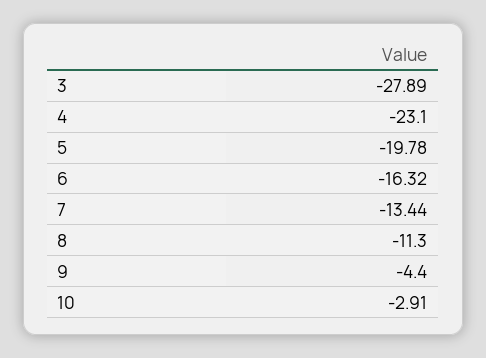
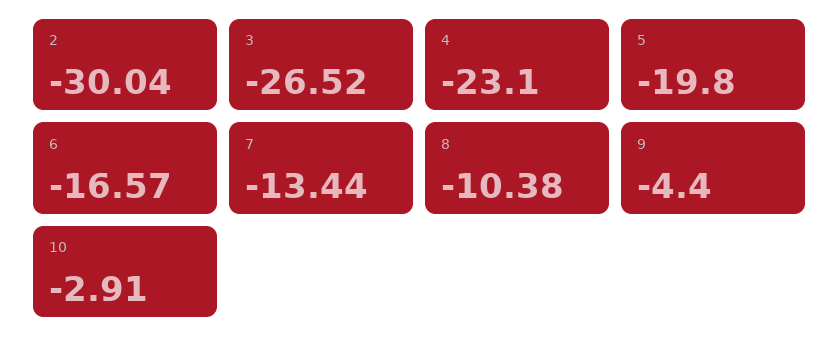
3: -27.89 -> -26.52
5: -19.78 -> -19.8
6: -16.32 -> -16.57
8: -11.3 -> -10.38
2: none -> -30.04

